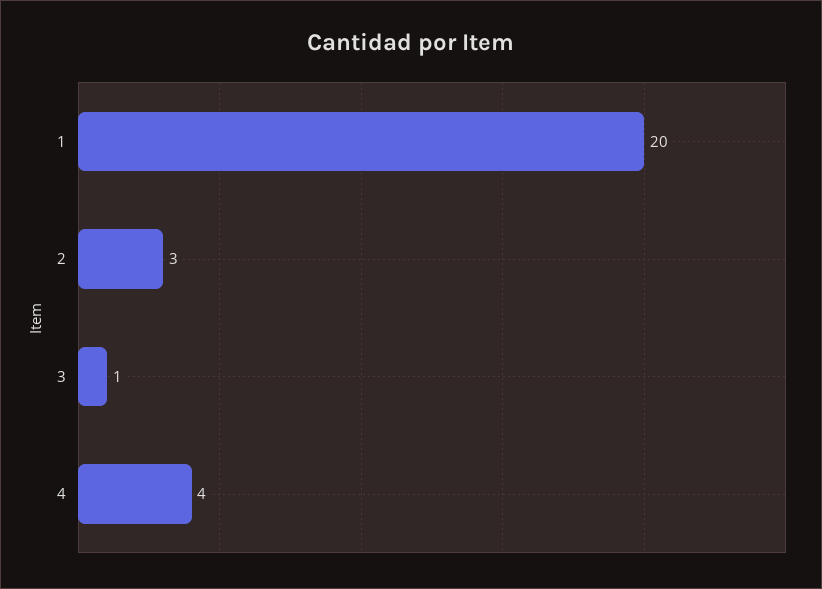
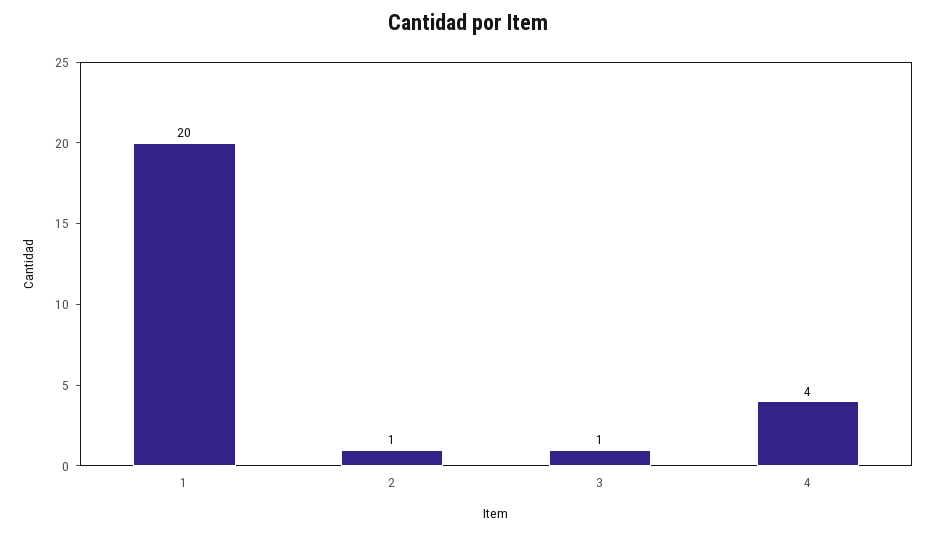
2: 3 -> 1

